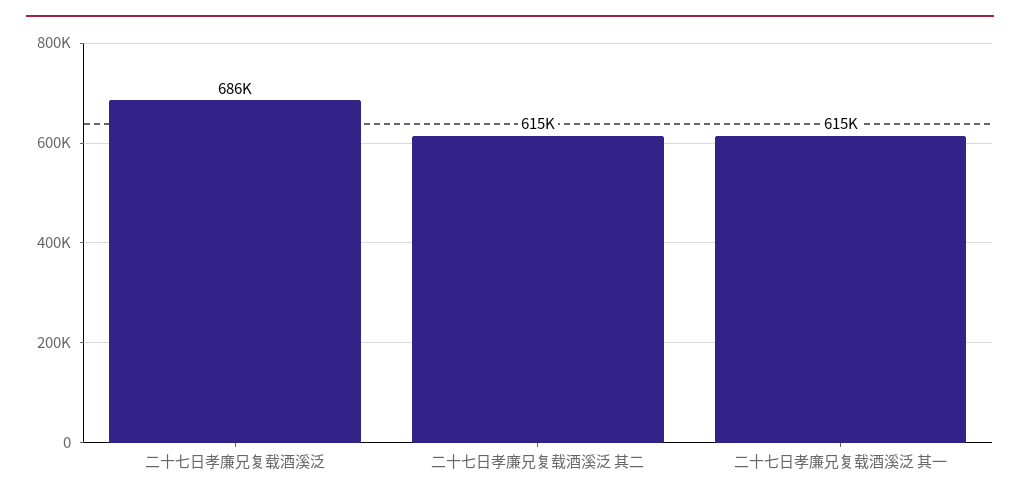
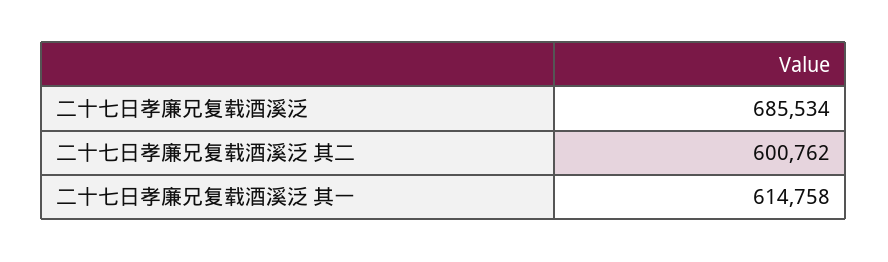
二十七日孝廉兄复载酒溪泛 其二: 615000 -> 600762

